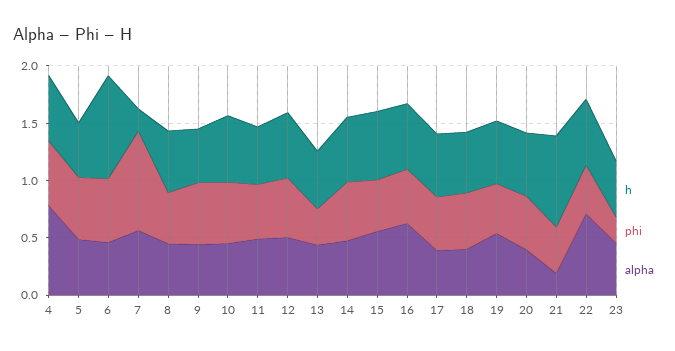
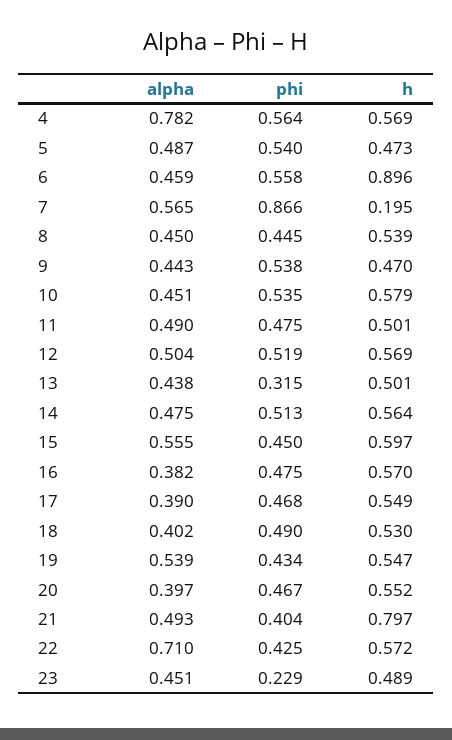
alpha, 16: 0.6 -> 0.382
alpha, 21: 0.2 -> 0.493

